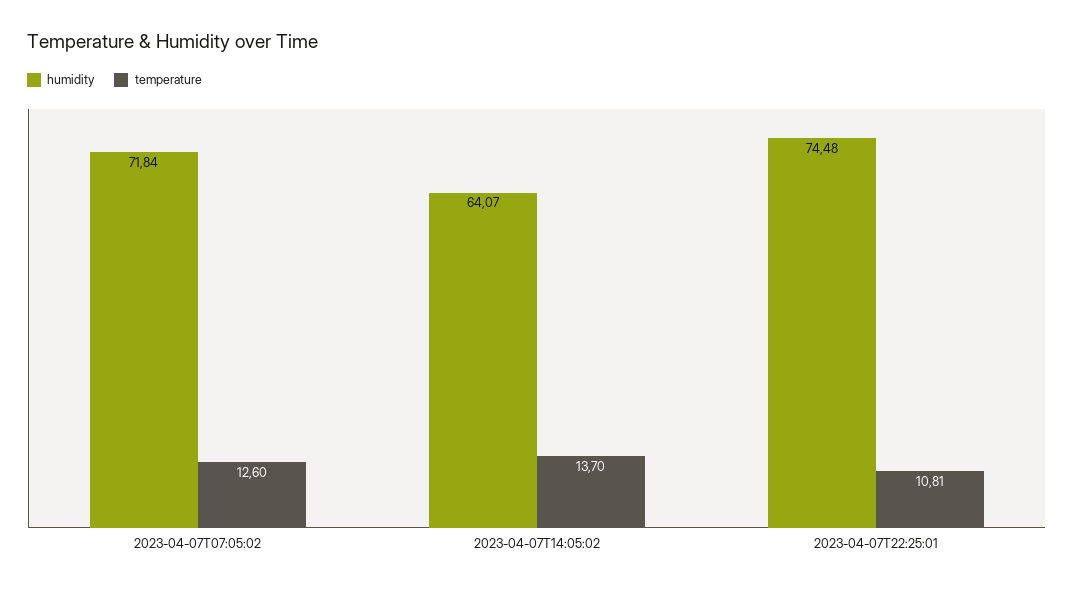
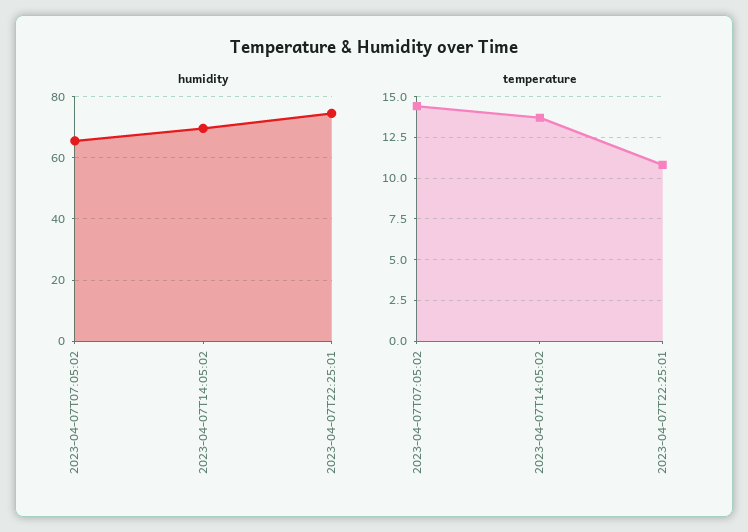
humidity, 2023-04-07T07:05:02: 71.84 -> 66
temperature, 2023-04-07T07:05:02: 12.6 -> 14.5
humidity, 2023-04-07T14:05:02: 64.07 -> 70

